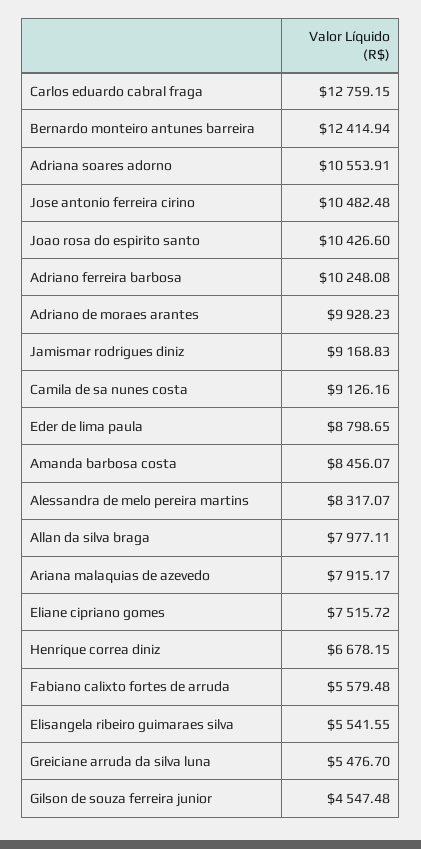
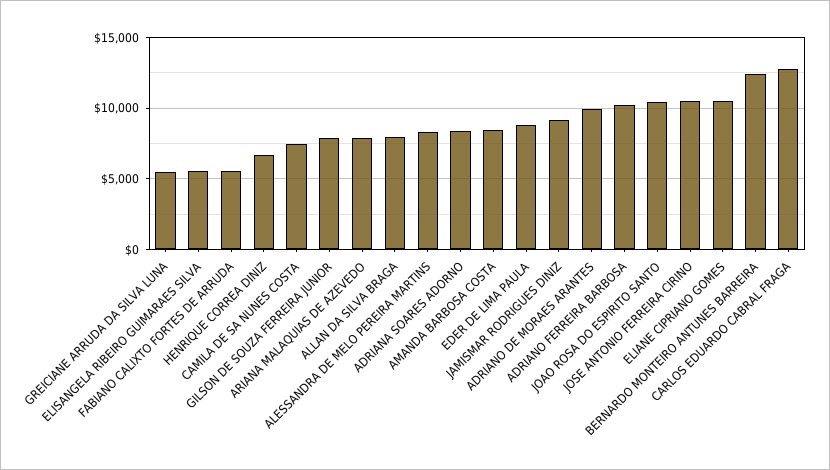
Adriana soares adorno: 10553.91 -> 8500
Camila de sa nunes costa: 9126.16 -> 7500
Eliane cipriano gomes: 7515.72 -> 10500
Gilson de souza ferreira junior: 4547.48 -> 8000

